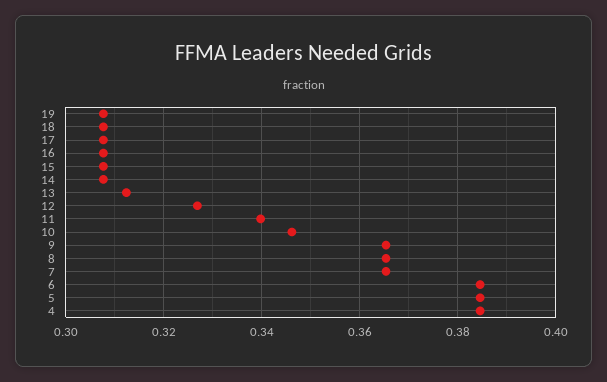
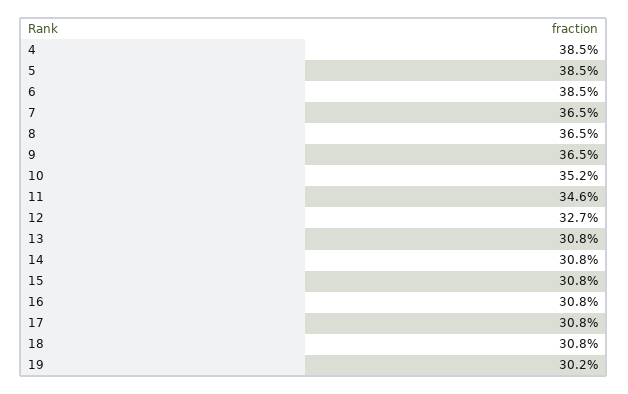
19: 0.308 -> 0.302
13: 0.312 -> 0.308
11: 0.34 -> 0.346
10: 0.346 -> 0.352

